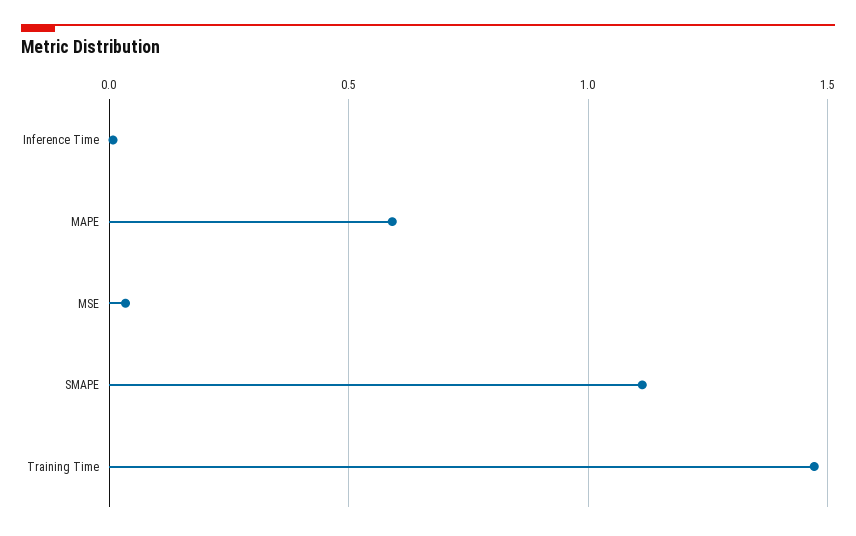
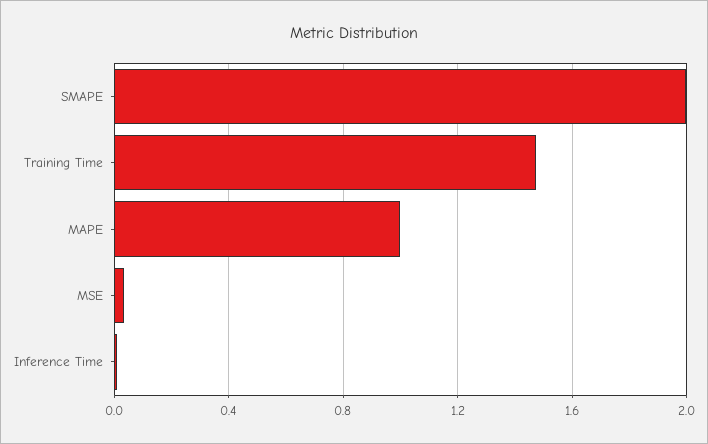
MAPE: 0.6 -> 1
SMAPE: 1.1 -> 2

